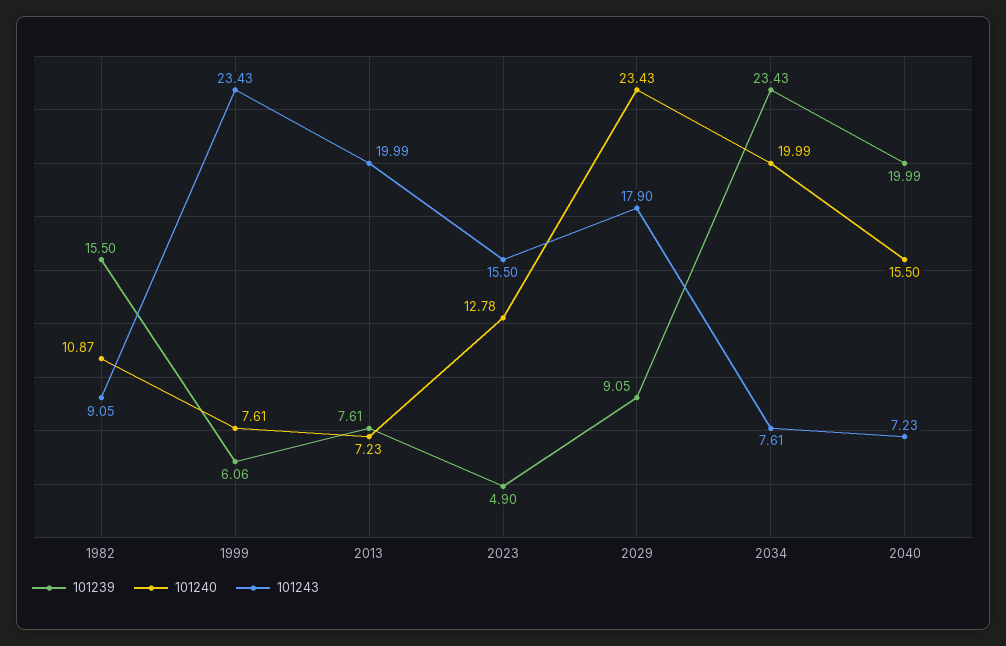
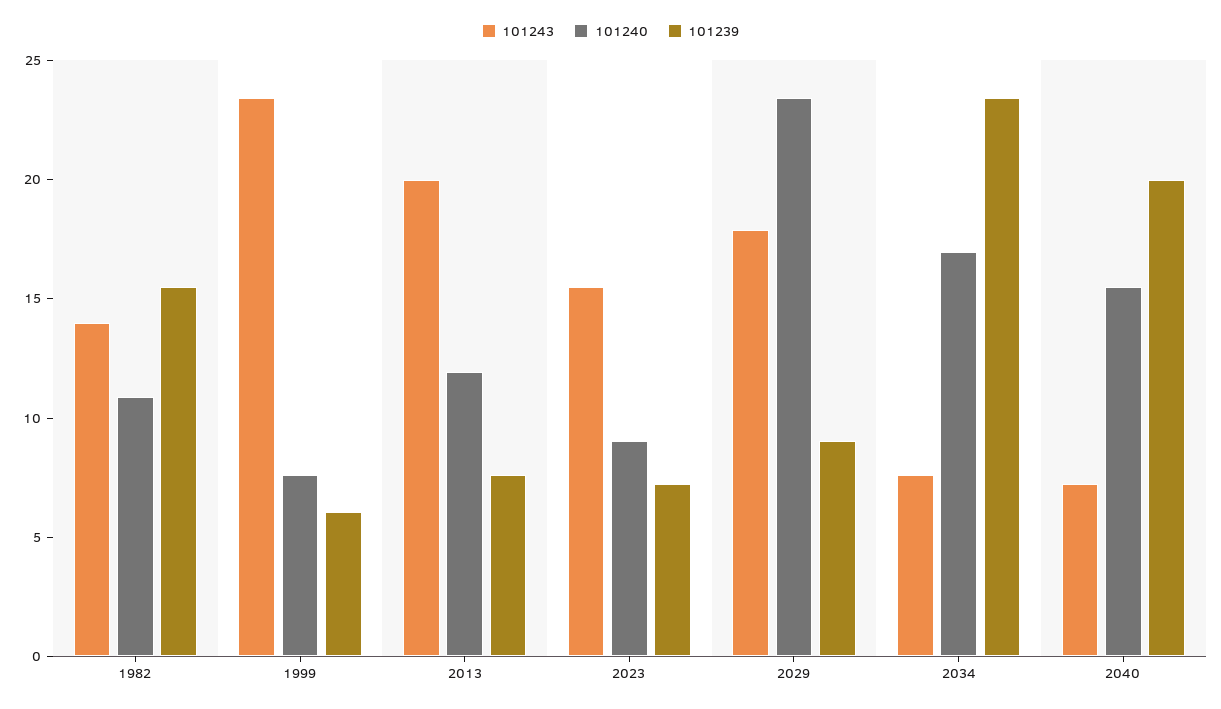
101243, 1982: 9.05 -> 14
101240, 2013: 7.23 -> 12
101239, 2023: 4.9 -> 7
101240, 2023: 12.78 -> 9
101240, 2034: 19.99 -> 17

